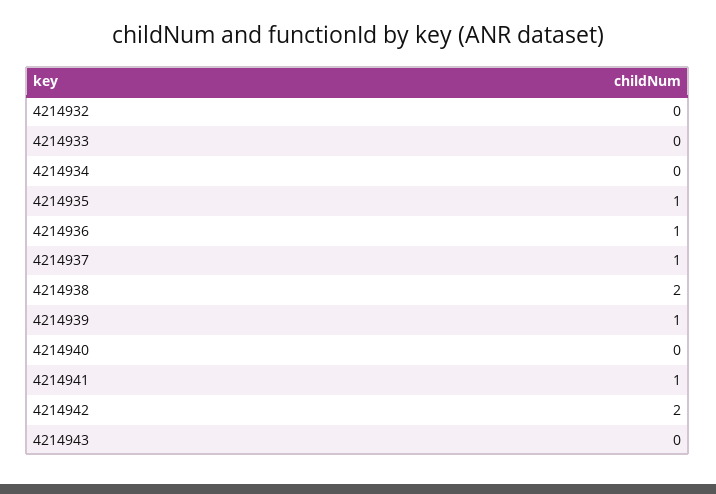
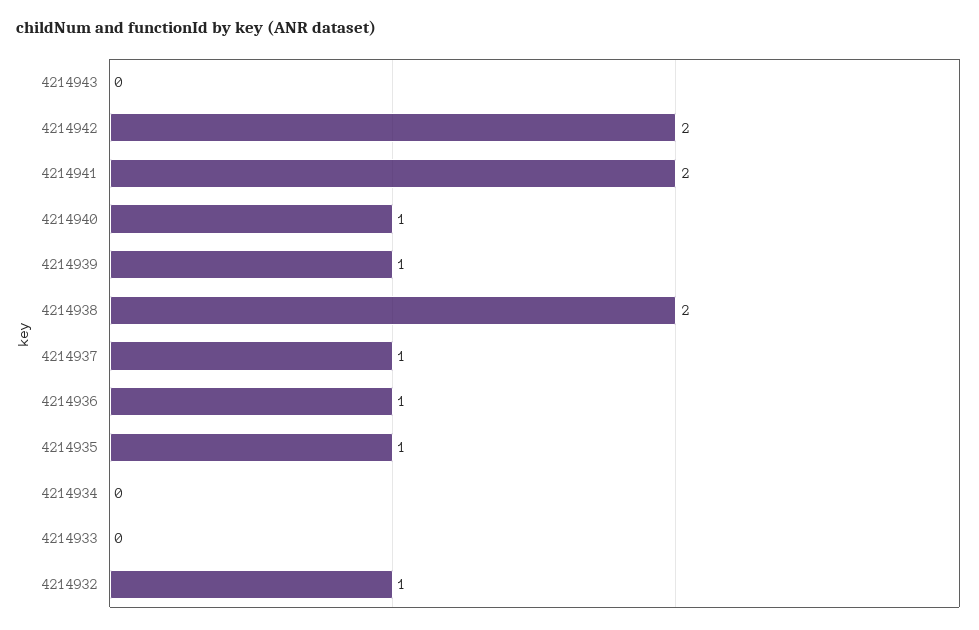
4214932: 0 -> 1
4214940: 0 -> 1
4214941: 1 -> 2

